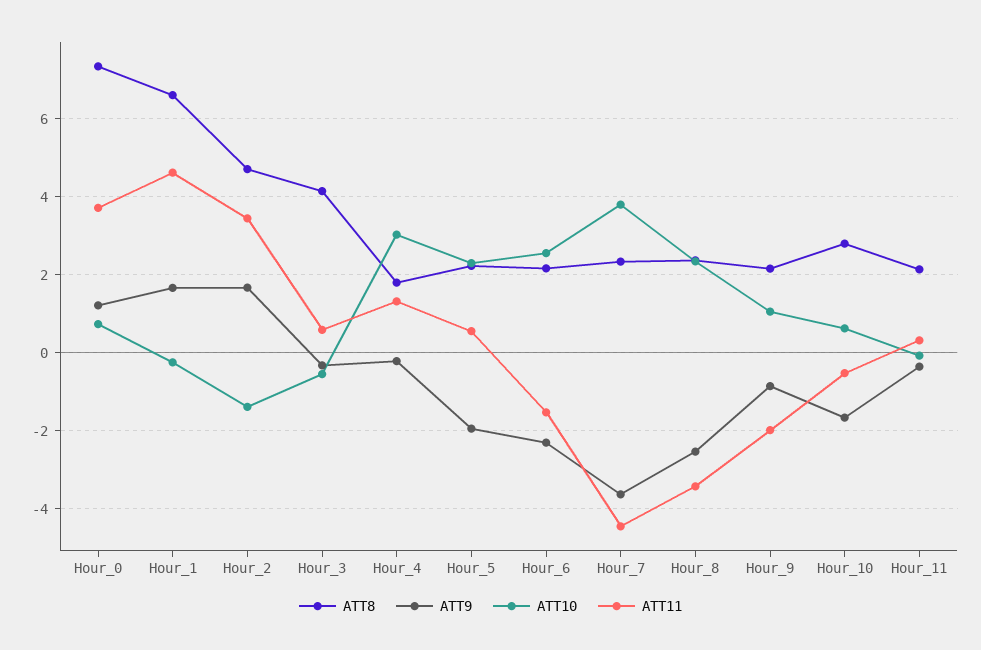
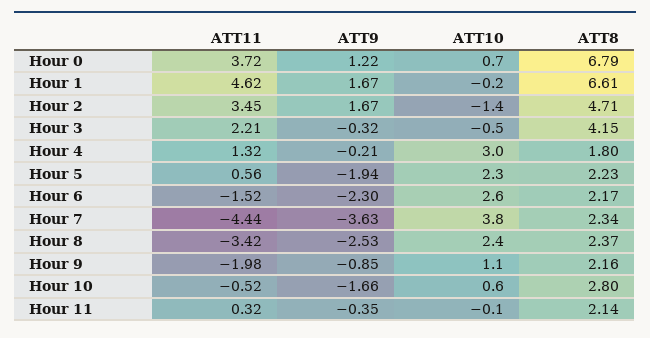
ATT8, Hour_0: 7.4 -> 6.79
ATT11, Hour_3: 0.6 -> 2.21

